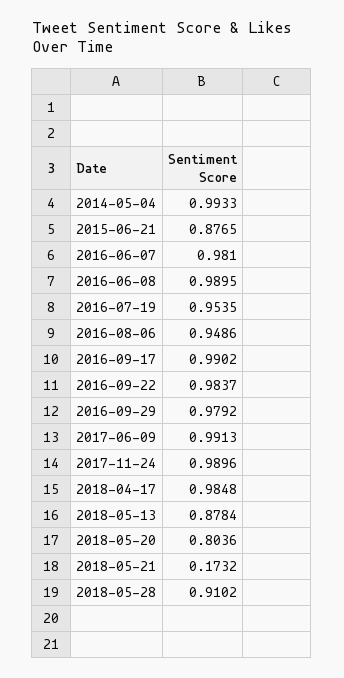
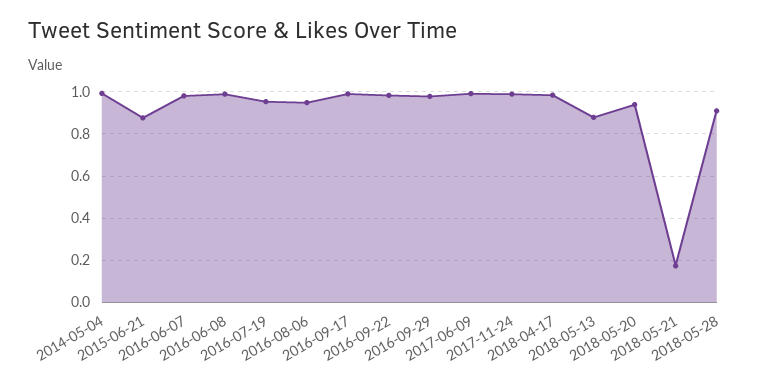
2018-05-20: 0.8036 -> 0.95

